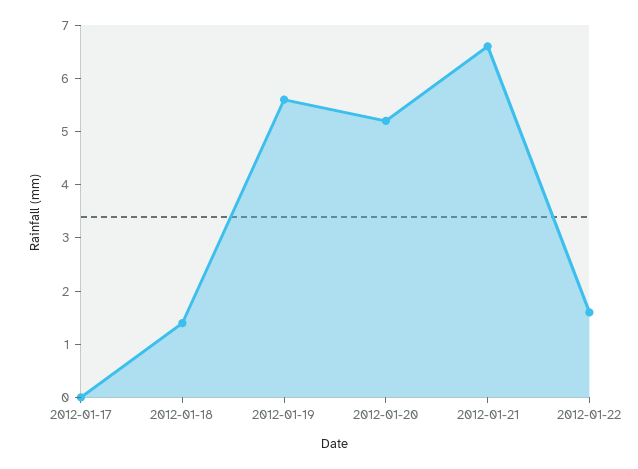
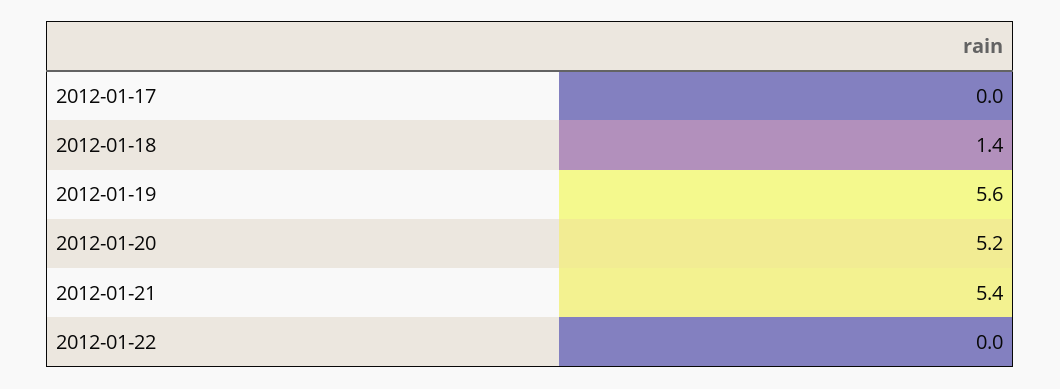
2012-01-21: 6.5 -> 5.4
2012-01-22: 1.5 -> 0

